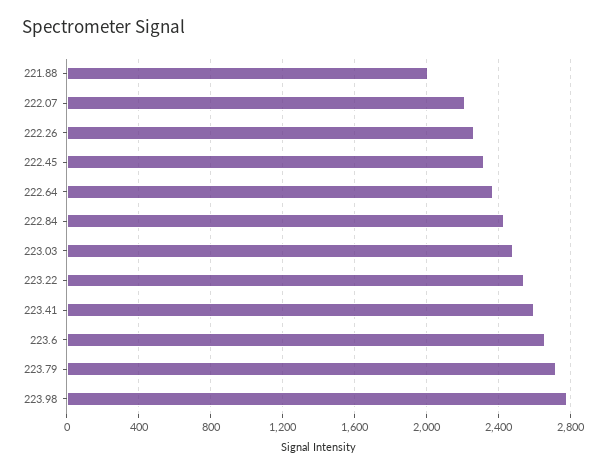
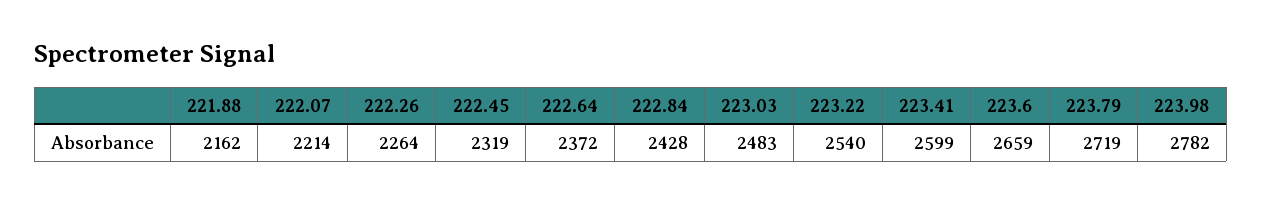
221.88: 2000 -> 2162

